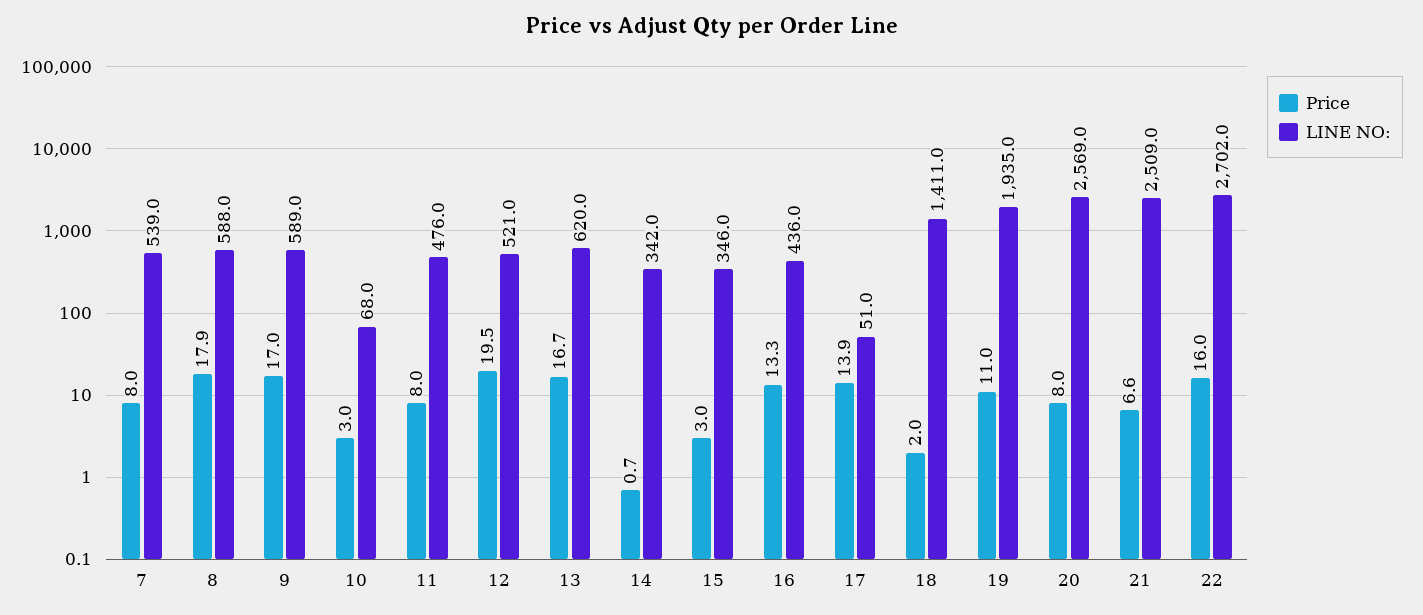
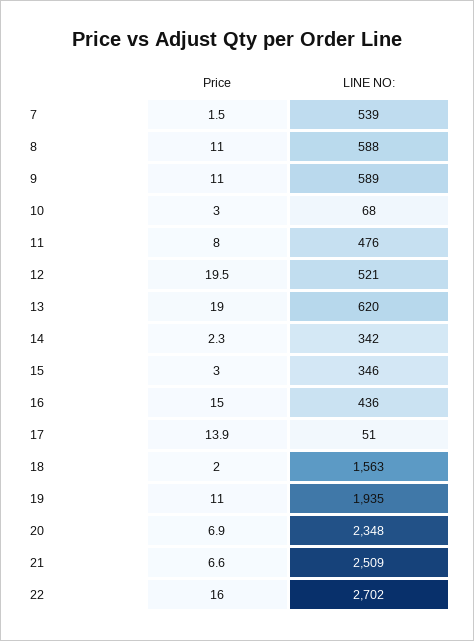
Price, 7: 8 -> 1.5
Price, 8: 17.9 -> 11
Price, 9: 17 -> 11
Price, 13: 16.7 -> 19
Price, 14: 0.7 -> 2.3
Price, 16: 13.3 -> 15
LINE NO:, 18: 1411 -> 1563
Price, 20: 8 -> 6.9
LINE NO:, 20: 2569 -> 2348

